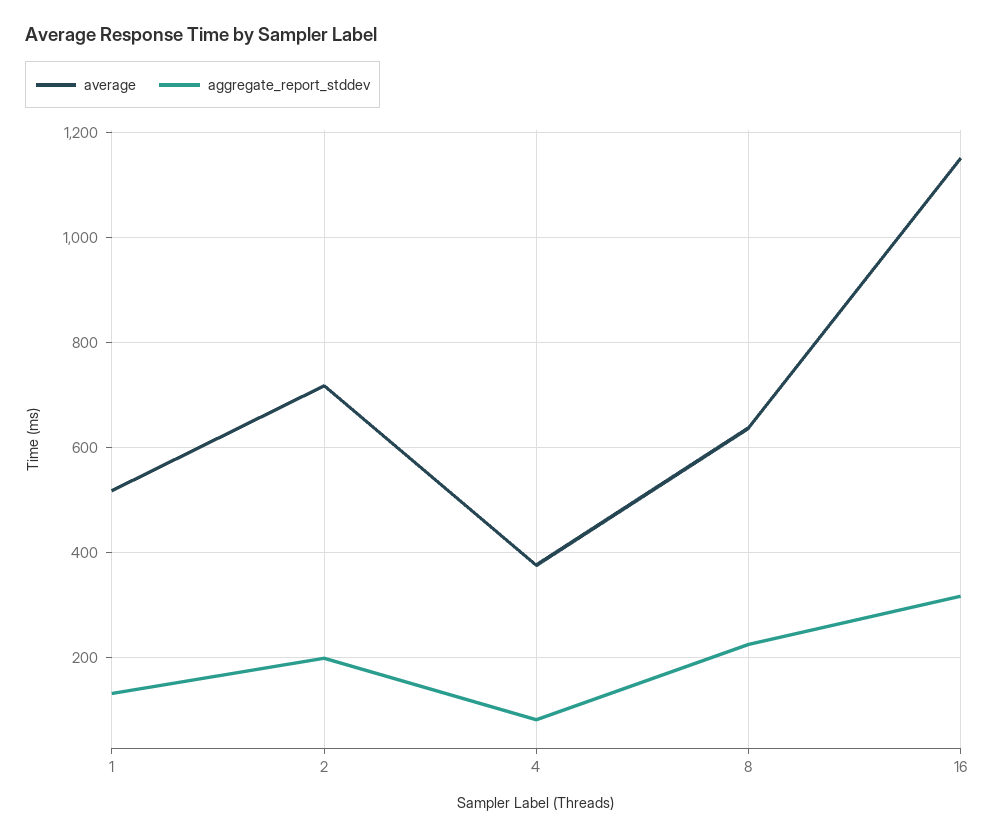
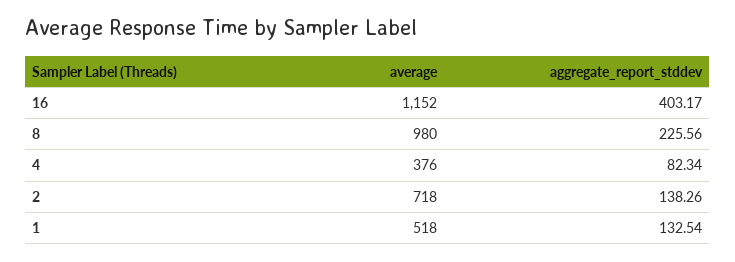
aggregate_report_stddev, 2: 200 -> 138.26
average, 8: 640 -> 980
aggregate_report_stddev, 16: 320 -> 403.17

